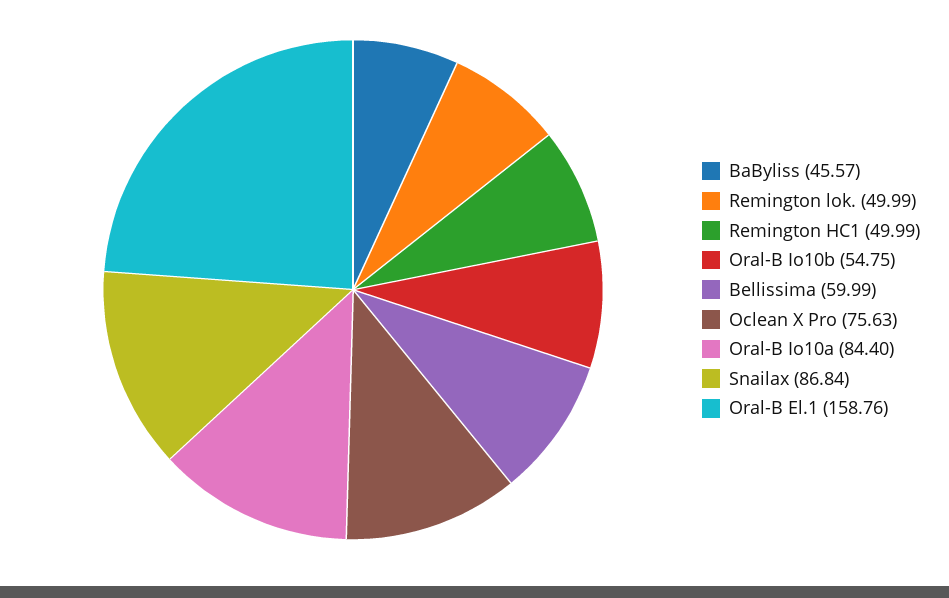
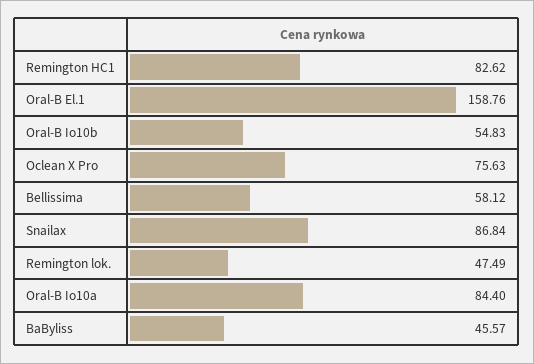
Remington lok.: 49.99 -> 47.49
Remington HC1: 49.99 -> 82.62
Oral-B Io10b: 54.75 -> 54.83
Bellissima: 59.99 -> 58.12

